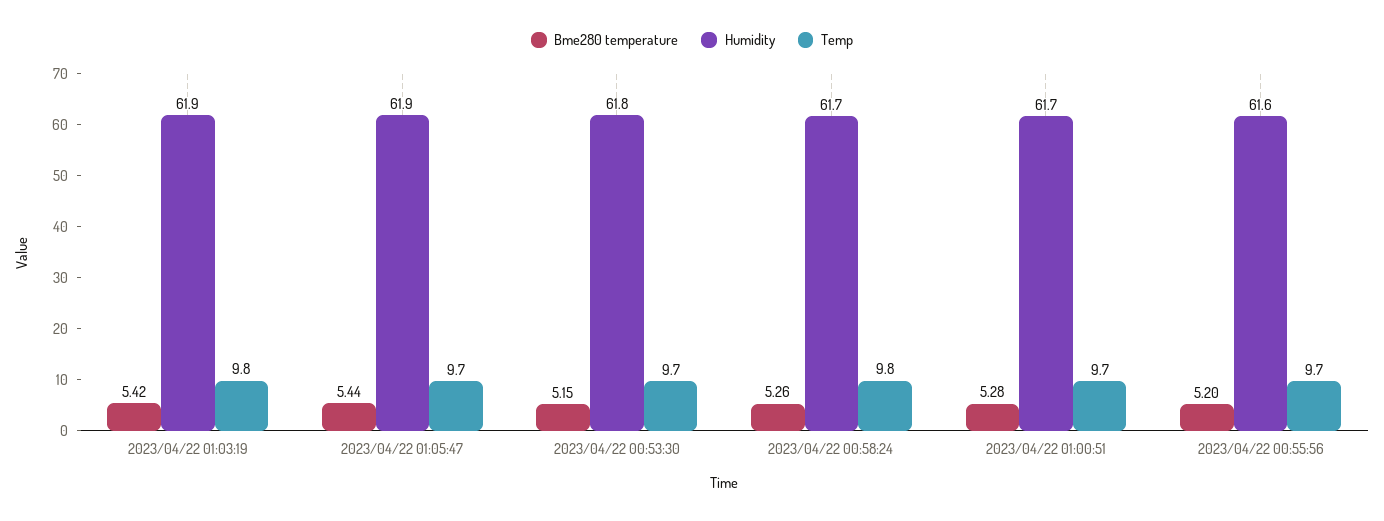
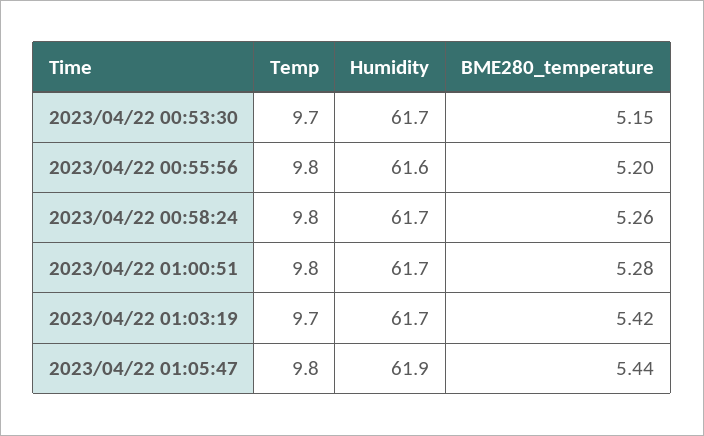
Humidity, 2023/04/22 01:03:19: 61.9 -> 61.7
Temp, 2023/04/22 01:03:19: 9.8 -> 9.7
Temp, 2023/04/22 01:05:47: 9.7 -> 9.8
Humidity, 2023/04/22 00:53:30: 61.8 -> 61.7
Temp, 2023/04/22 01:00:51: 9.7 -> 9.8
Temp, 2023/04/22 00:55:56: 9.7 -> 9.8

